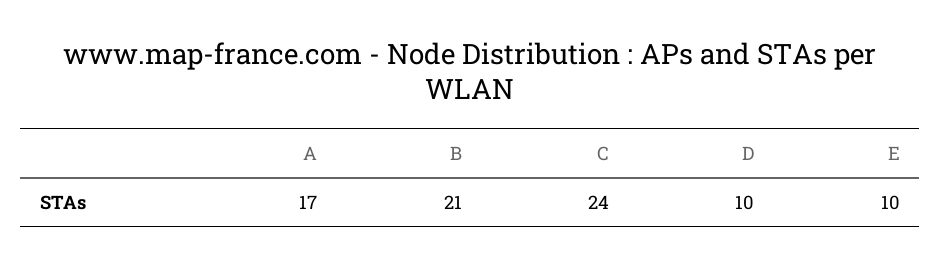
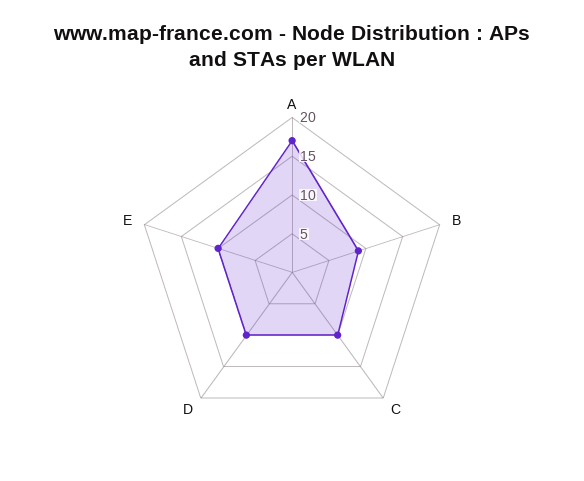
B: 21 -> 10
C: 24 -> 10

